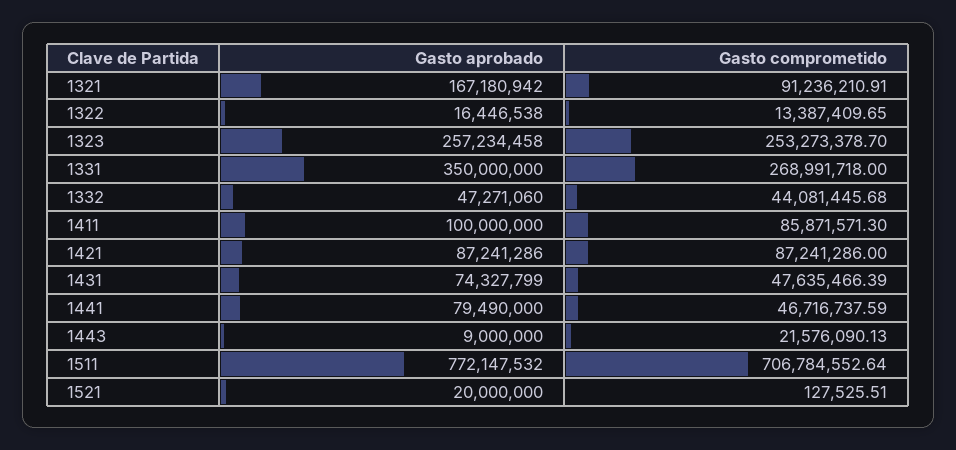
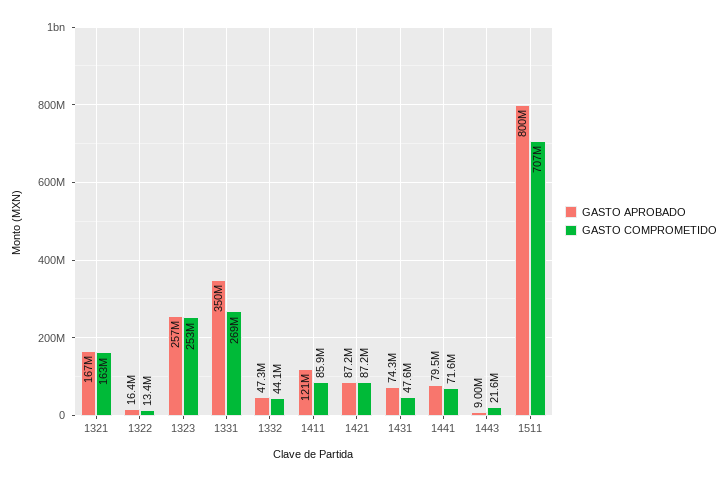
Gasto comprometido, 1321: 91236210.91 -> 163000000
Gasto aprobado, 1411: 100000000 -> 121000000
Gasto comprometido, 1441: 46716737.59 -> 71600000
Gasto aprobado, 1511: 772147532 -> 800000000
Gasto aprobado, 1521: 20000000 -> none
Gasto comprometido, 1521: 127525.51 -> none

